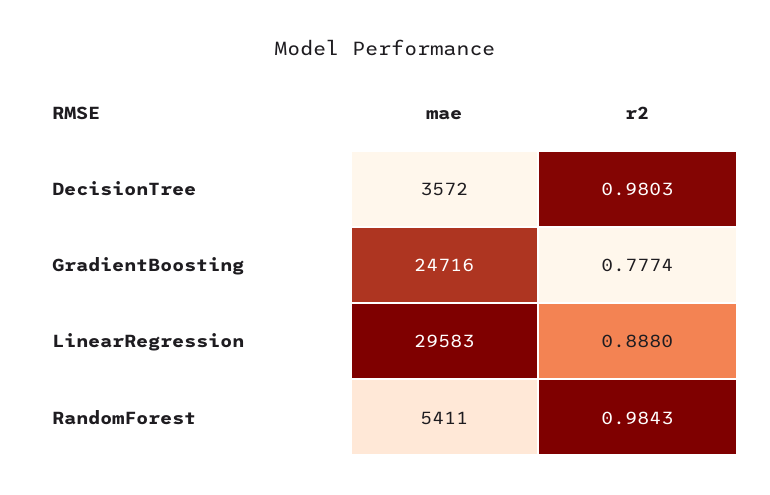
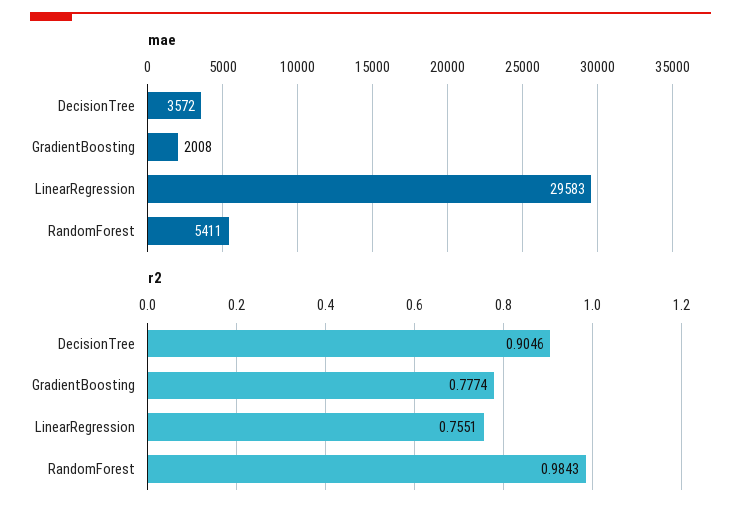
r2, DecisionTree: 0.9803 -> 0.9046
mae, GradientBoosting: 24716 -> 2008
r2, LinearRegression: 0.888 -> 0.7551

